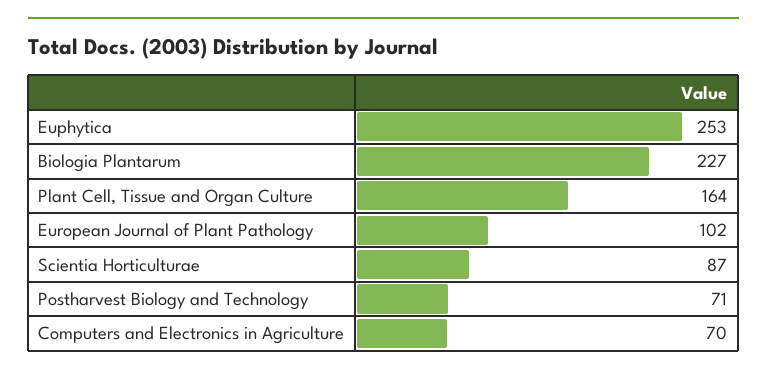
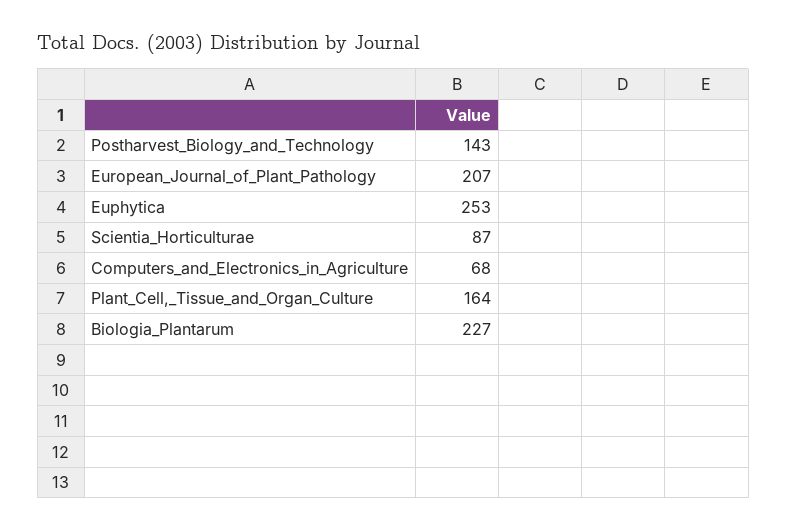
European Journal of Plant Pathology: 102 -> 207
Postharvest Biology and Technology: 71 -> 143
Computers and Electronics in Agriculture: 70 -> 68

